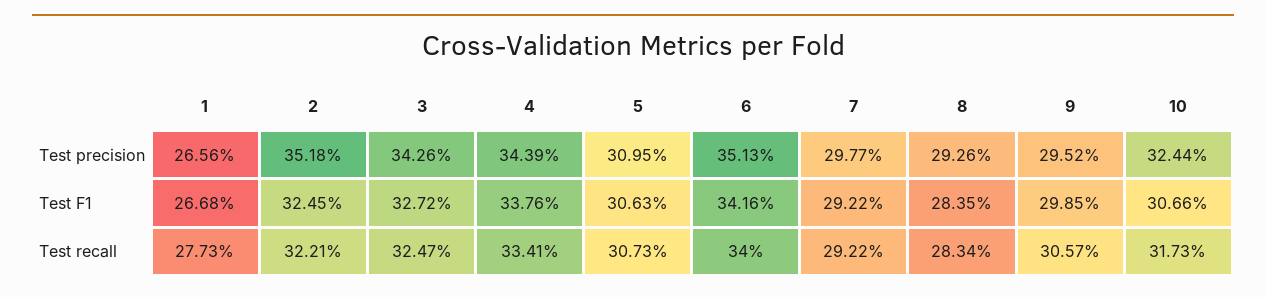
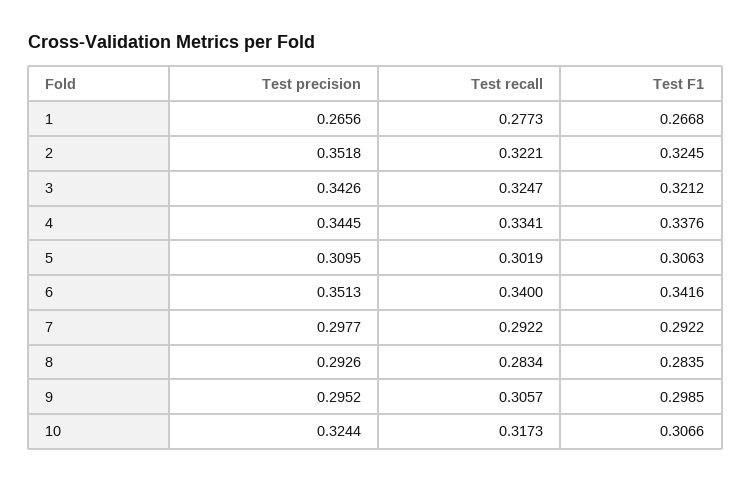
4, Test precision: 0.3439 -> 0.3445
3, Test F1: 0.3272 -> 0.3212
5, Test recall: 0.3073 -> 0.3019

